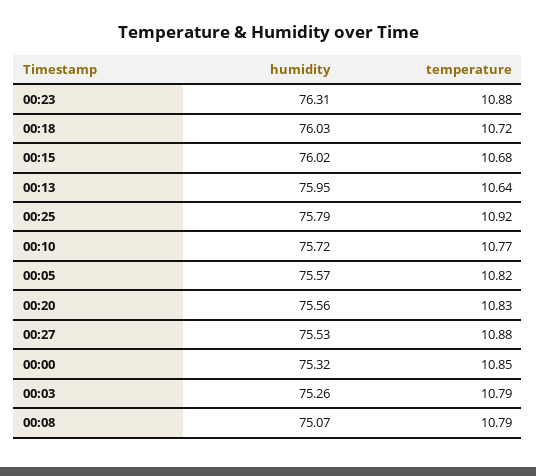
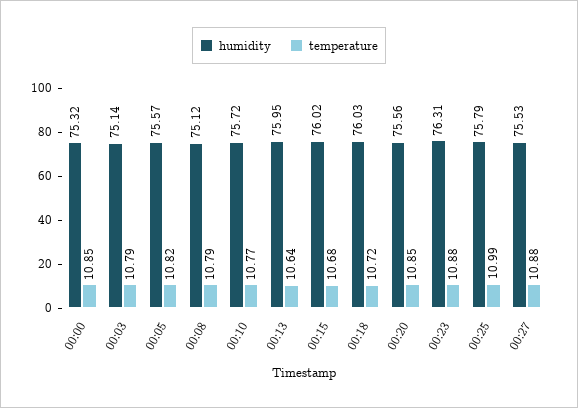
temperature, 00:25: 10.92 -> 10.99
temperature, 00:20: 10.83 -> 10.85
humidity, 00:03: 75.26 -> 75.14
humidity, 00:08: 75.07 -> 75.12

